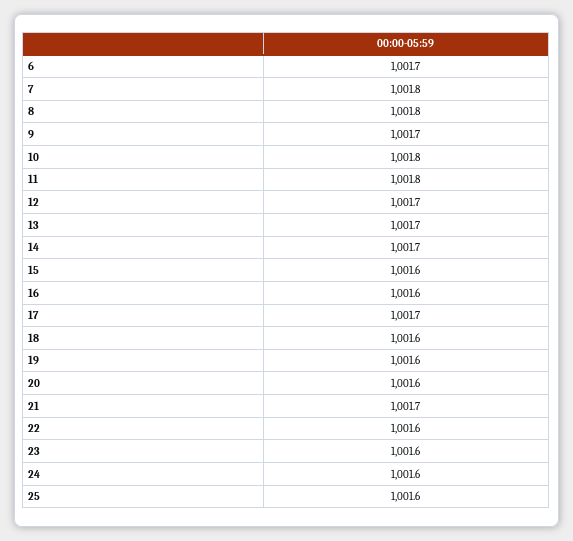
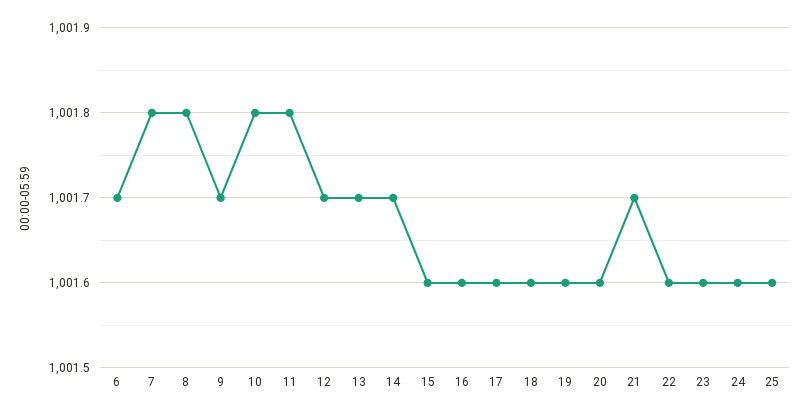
17: 1001.7 -> 1001.6

